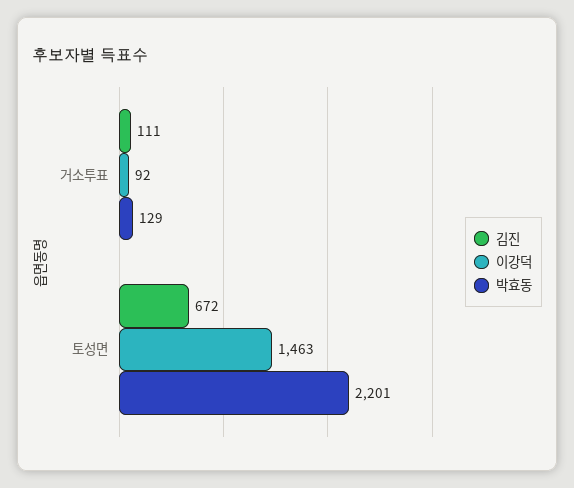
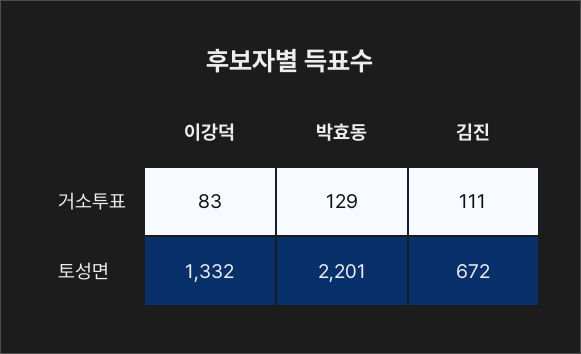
이강덕, 거소투표: 92 -> 83
이강덕, 토성면: 1463 -> 1332

